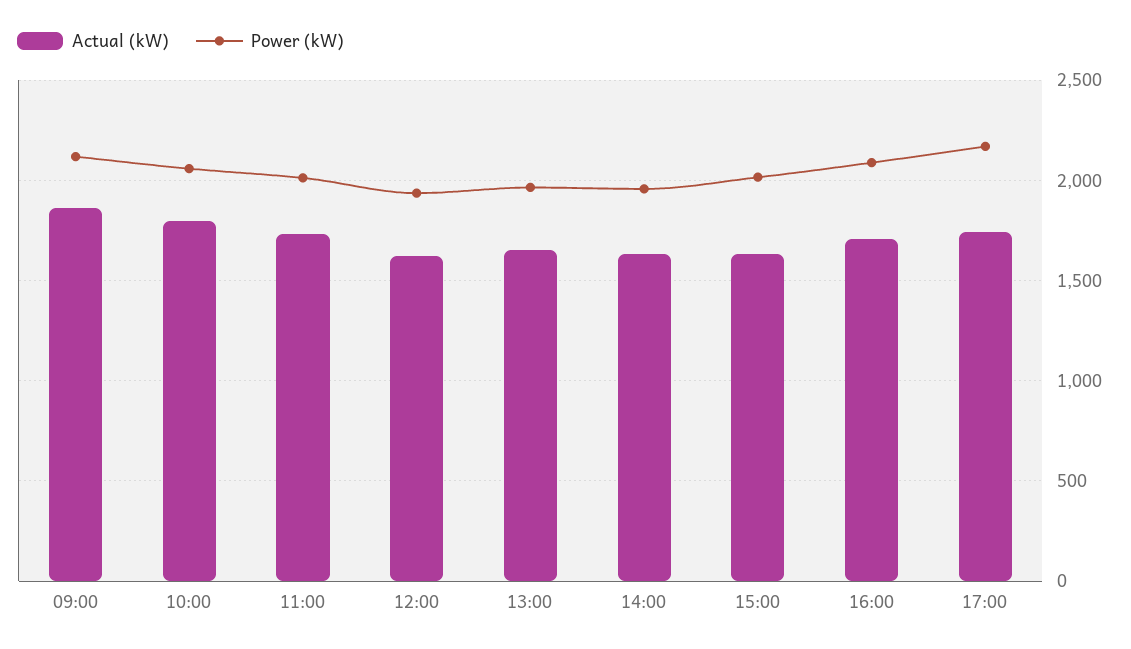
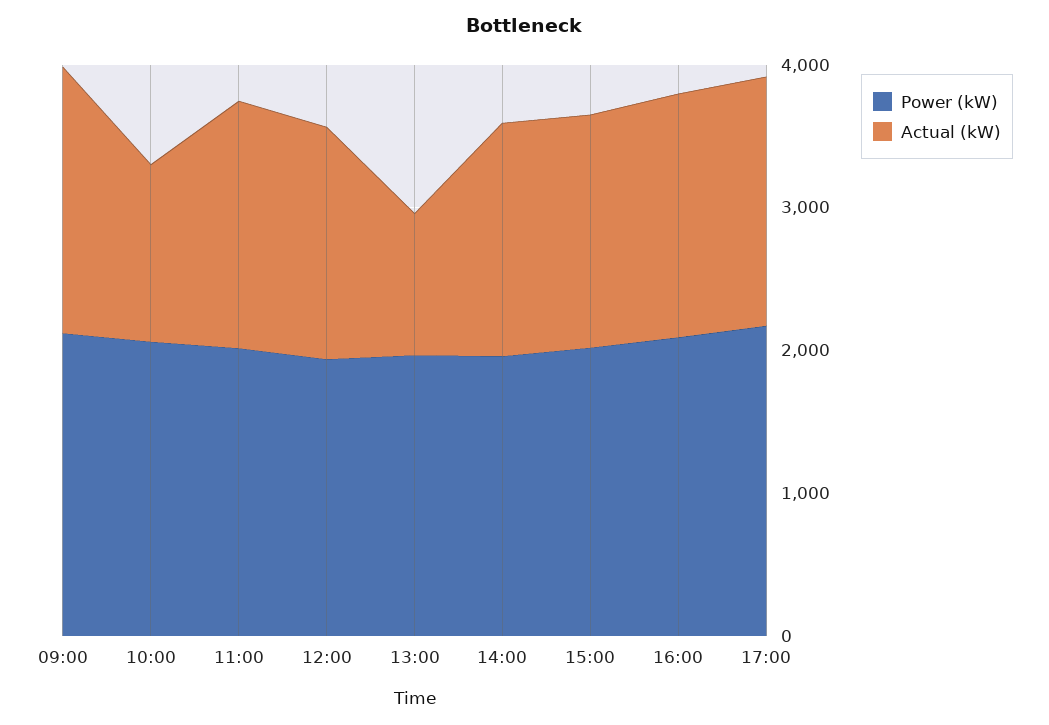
Actual (kW), 10:00: 1800 -> 1200
Actual (kW), 13:00: 1650 -> 1000

